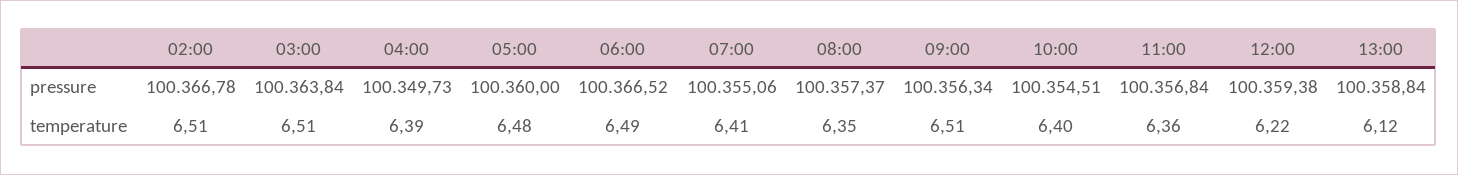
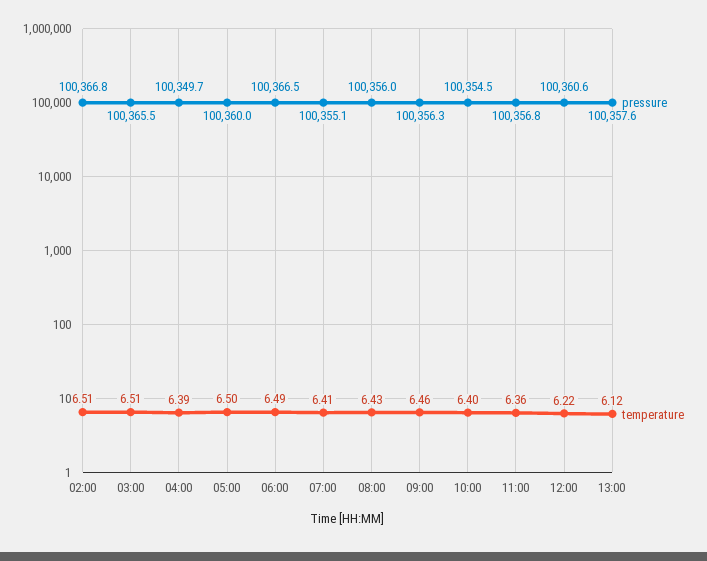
pressure, 03:00: 100363.84 -> 100365.5
pressure, 08:00: 100357.37 -> 100356
pressure, 12:00: 100359.38 -> 100360.6
pressure, 13:00: 100358.84 -> 100357.6
temperature, 05:00: 6.48 -> 6.5
temperature, 08:00: 6.35 -> 6.43
temperature, 09:00: 6.51 -> 6.46

